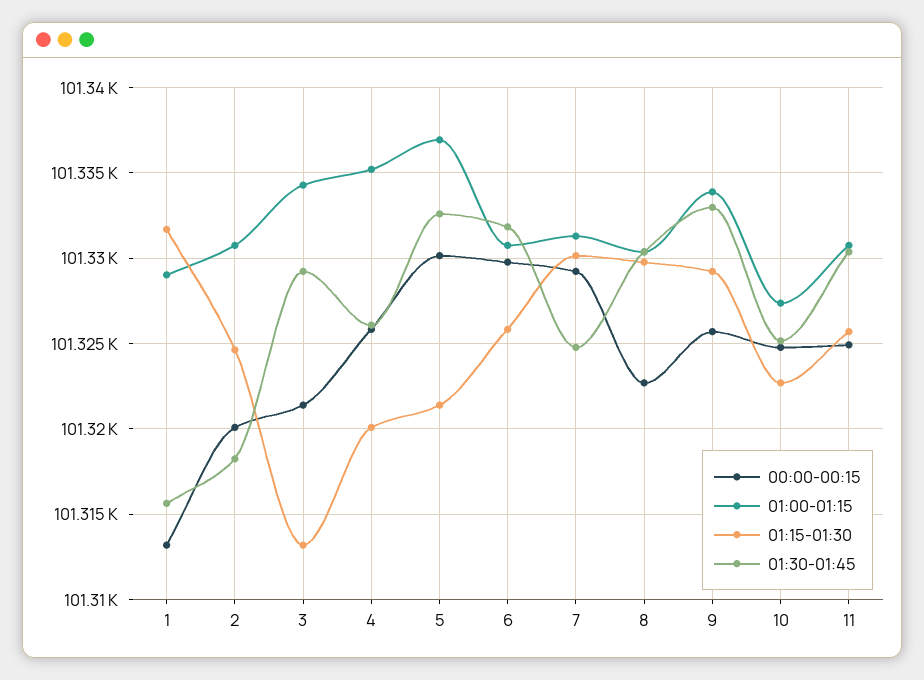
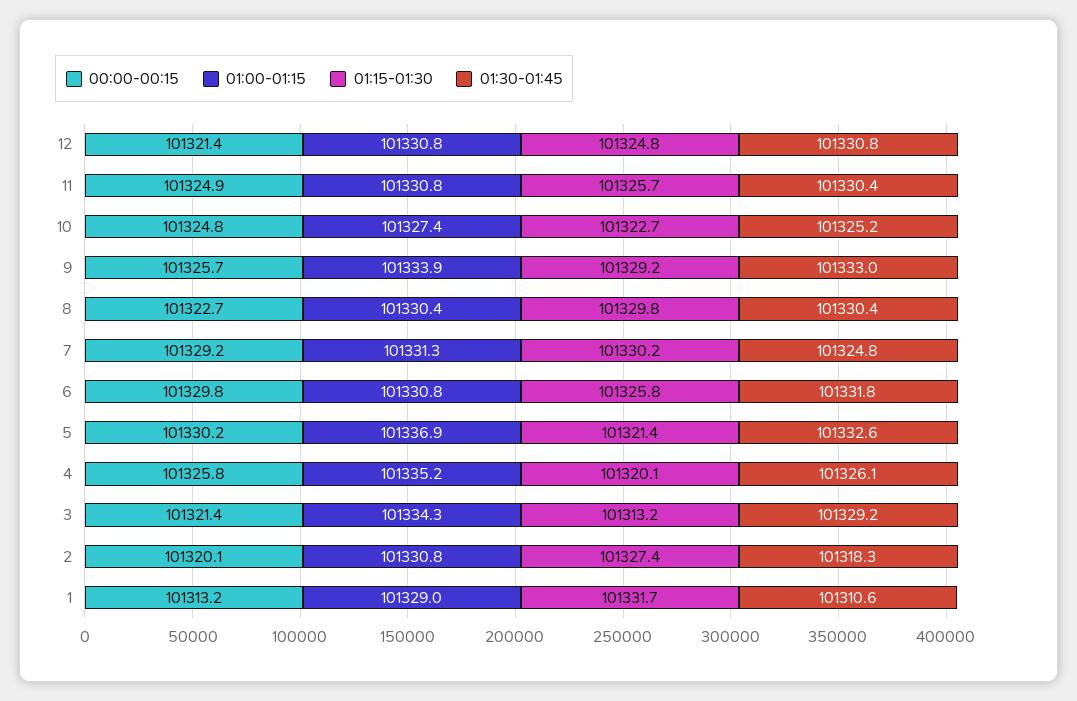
01:30-01:45, 1: 101315.5 -> 101310.6
01:15-01:30, 2: 101324.5 -> 101327.4
00:00-00:15, 12: none -> 101321.4
01:00-01:15, 12: none -> 101330.8
01:15-01:30, 12: none -> 101324.8
01:30-01:45, 12: none -> 101330.8

